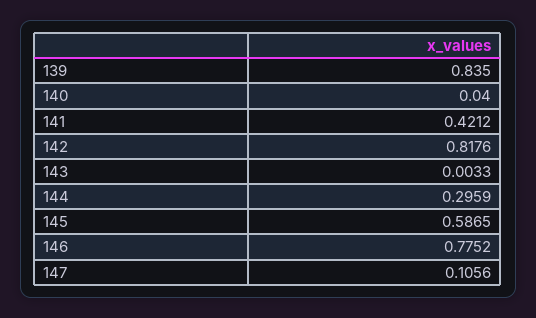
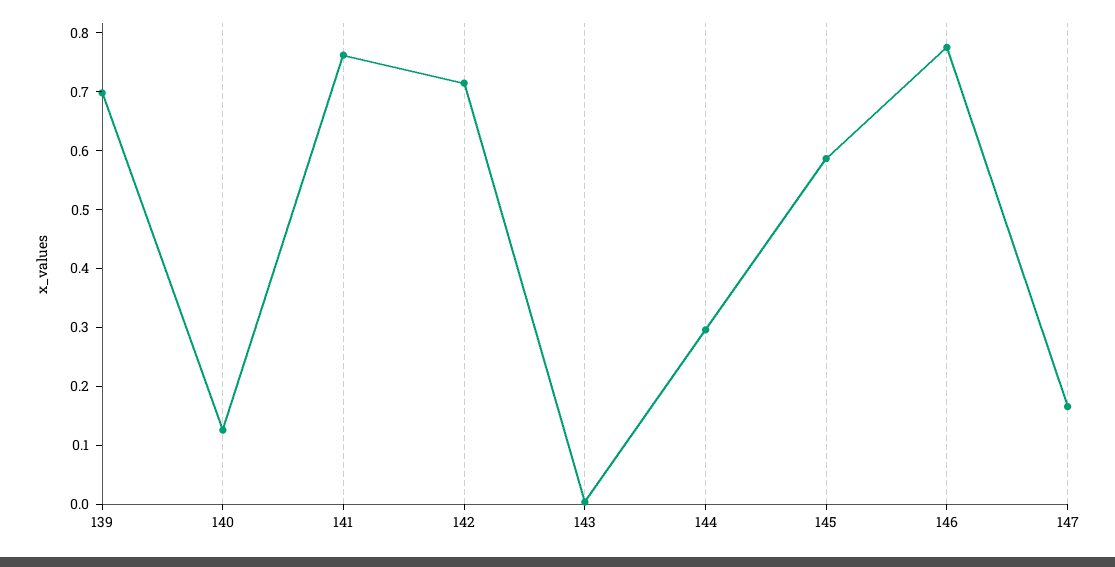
139: 0.835 -> 0.7
140: 0.04 -> 0.12
141: 0.4212 -> 0.76
142: 0.8176 -> 0.72
147: 0.1056 -> 0.16

